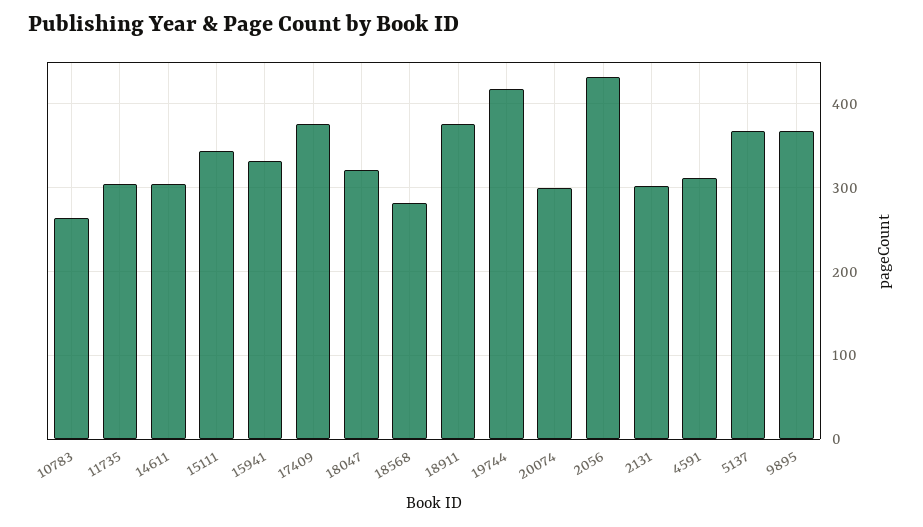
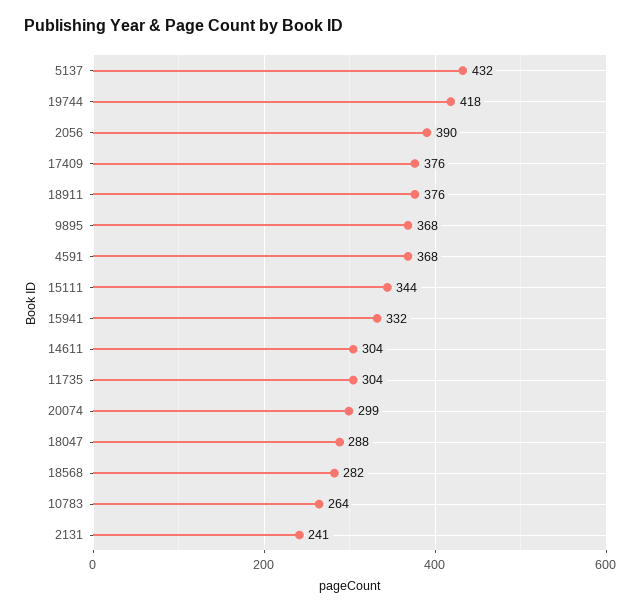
18047: 320 -> 288
2056: 430 -> 390
2131: 300 -> 241
4591: 310 -> 368
5137: 370 -> 432

